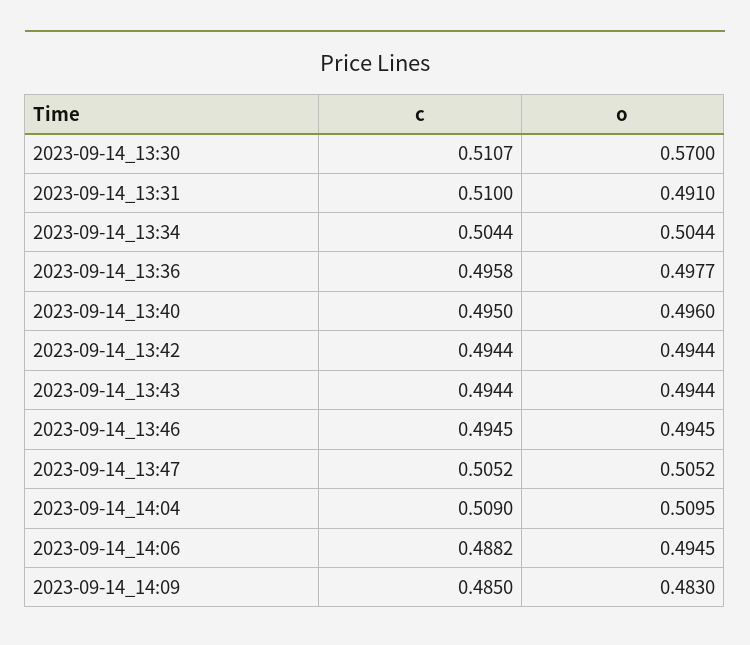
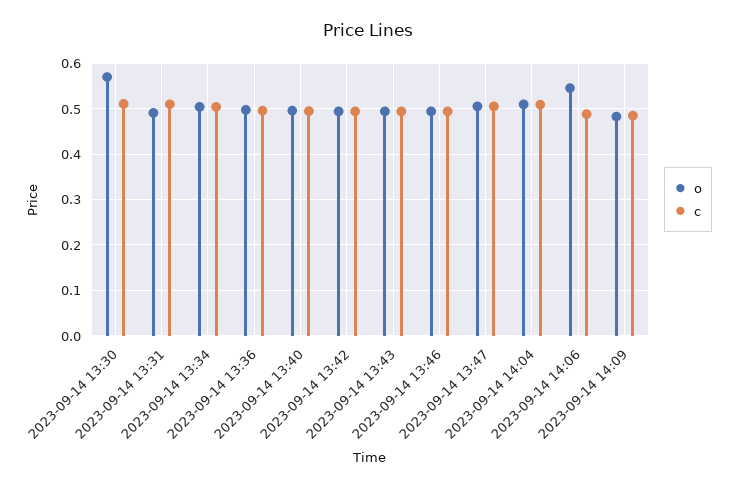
o, 2023-09-14_14:06: 0.4945 -> 0.54

